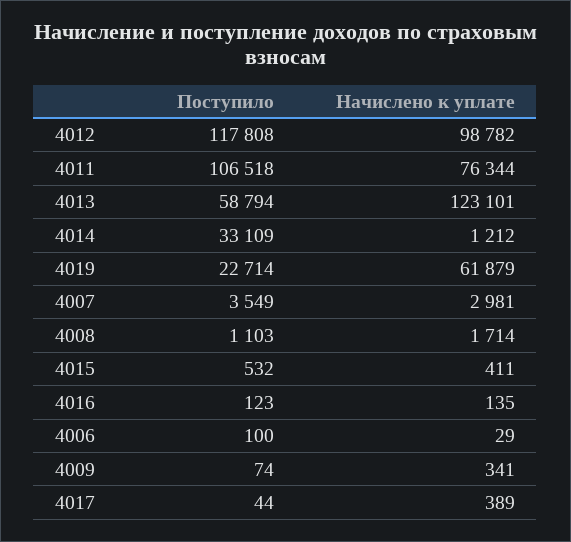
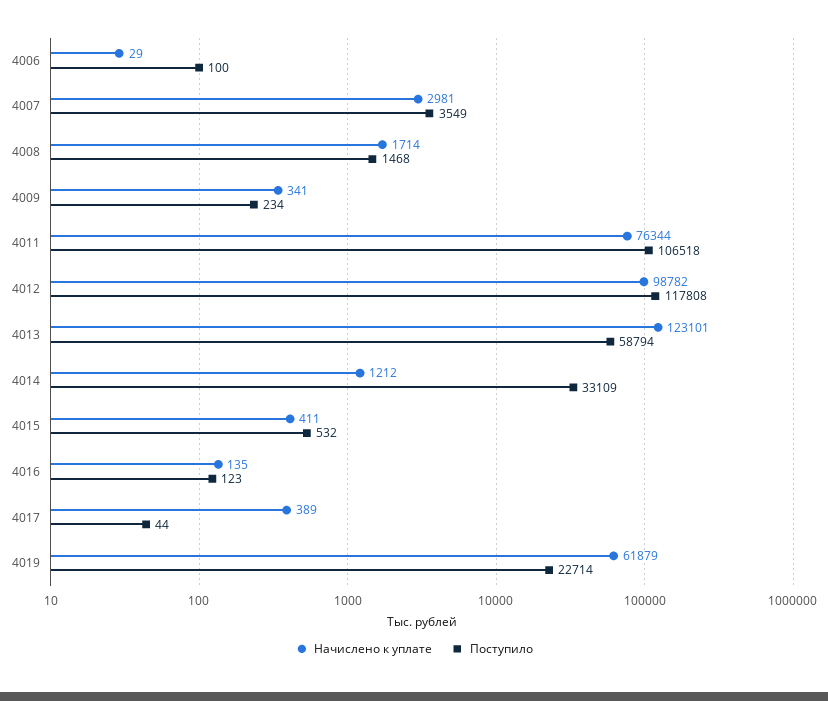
Поступило, 4008: 1103 -> 1468
Поступило, 4009: 74 -> 234

